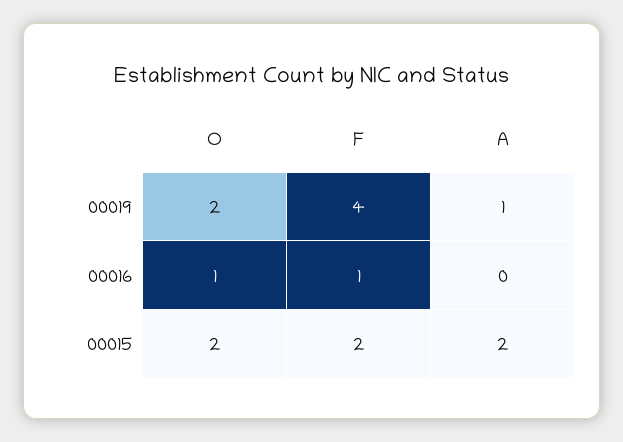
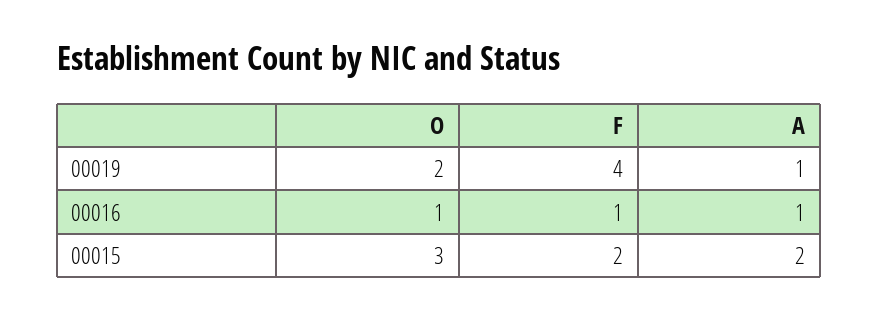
A, 00016: 0 -> 1
O, 00015: 2 -> 3

